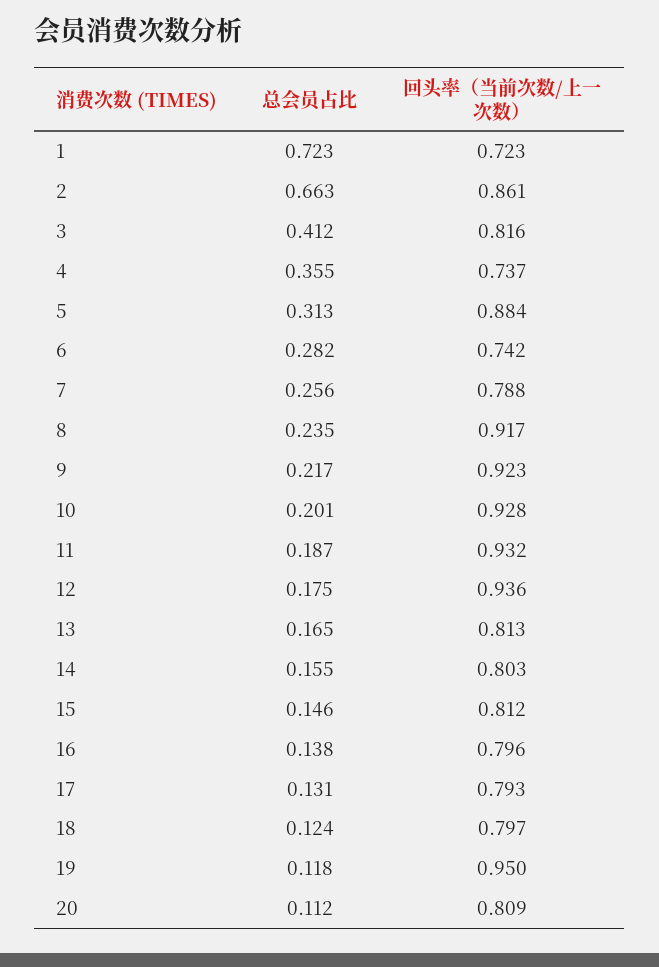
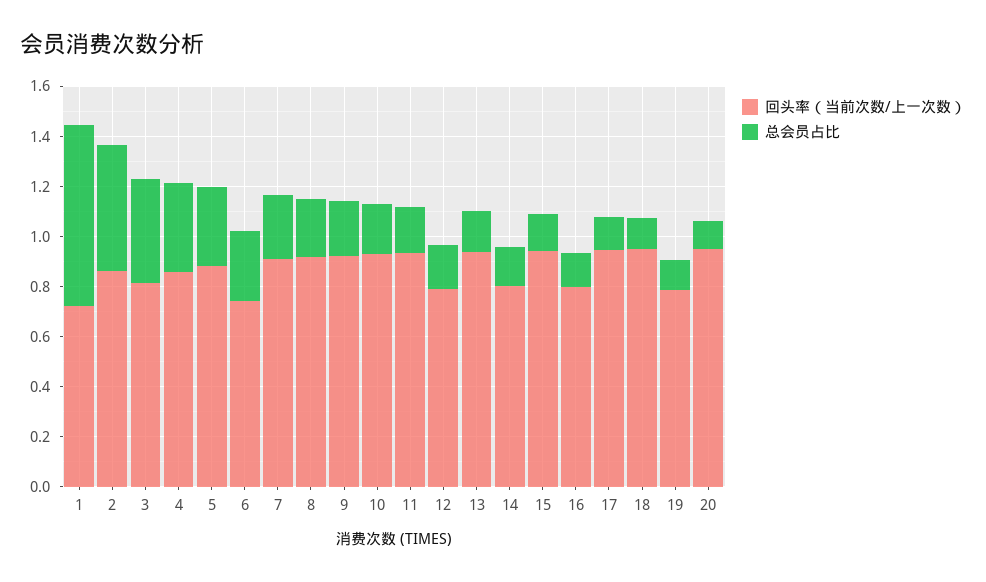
总会员占比, 2: 0.663 -> 0.5
回头率（当前次数/上一次数）, 4: 0.737 -> 0.85
回头率（当前次数/上一次数）, 7: 0.788 -> 0.9
回头率（当前次数/上一次数）, 12: 0.936 -> 0.8
回头率（当前次数/上一次数）, 13: 0.813 -> 0.95
回头率（当前次数/上一次数）, 15: 0.812 -> 0.95
回头率（当前次数/上一次数）, 17: 0.793 -> 0.95
回头率（当前次数/上一次数）, 18: 0.797 -> 0.95
回头率（当前次数/上一次数）, 19: 0.95 -> 0.8
回头率（当前次数/上一次数）, 20: 0.809 -> 0.95

